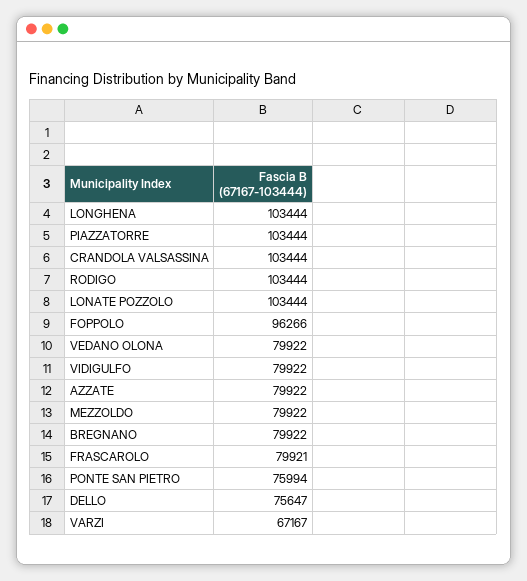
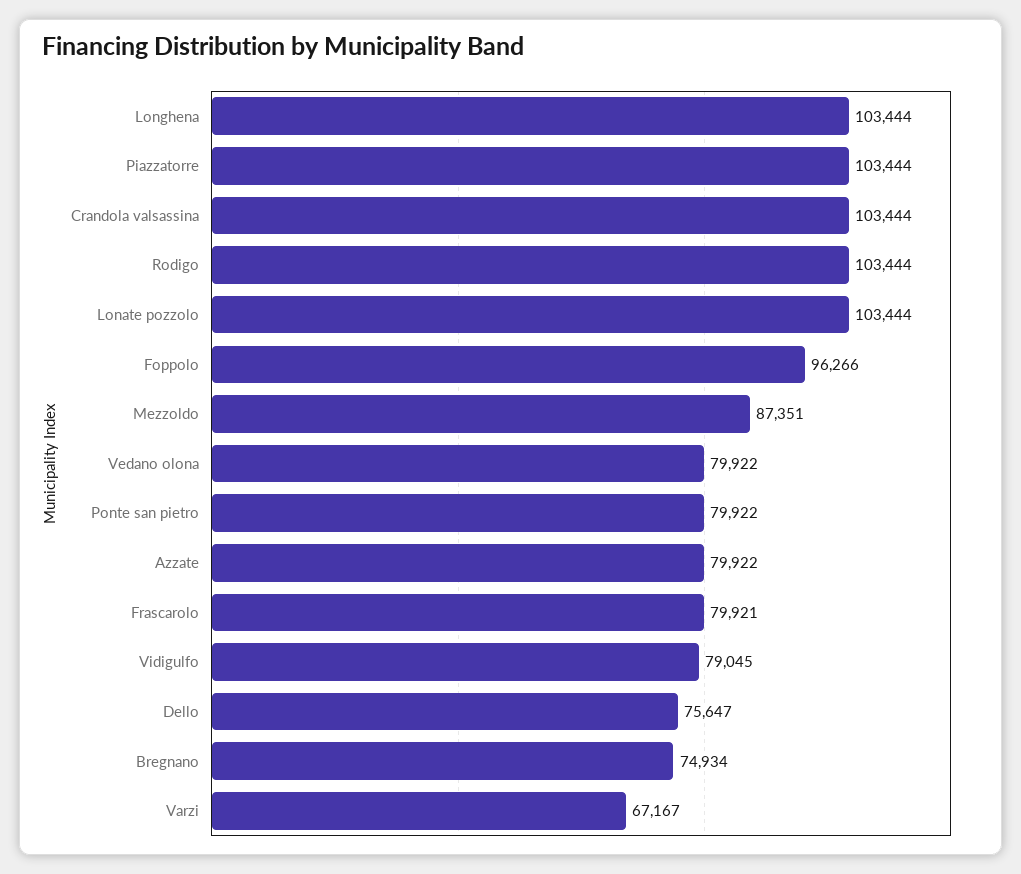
VIDIGULFO: 79922 -> 79045
MEZZOLDO: 79922 -> 87351
BREGNANO: 79922 -> 74934
PONTE SAN PIETRO: 75994 -> 79922

